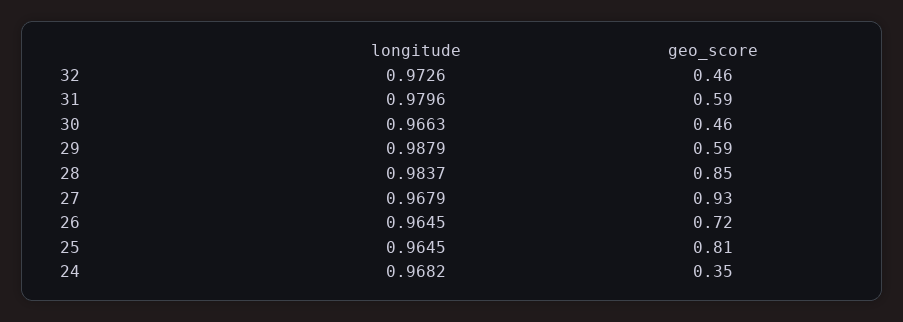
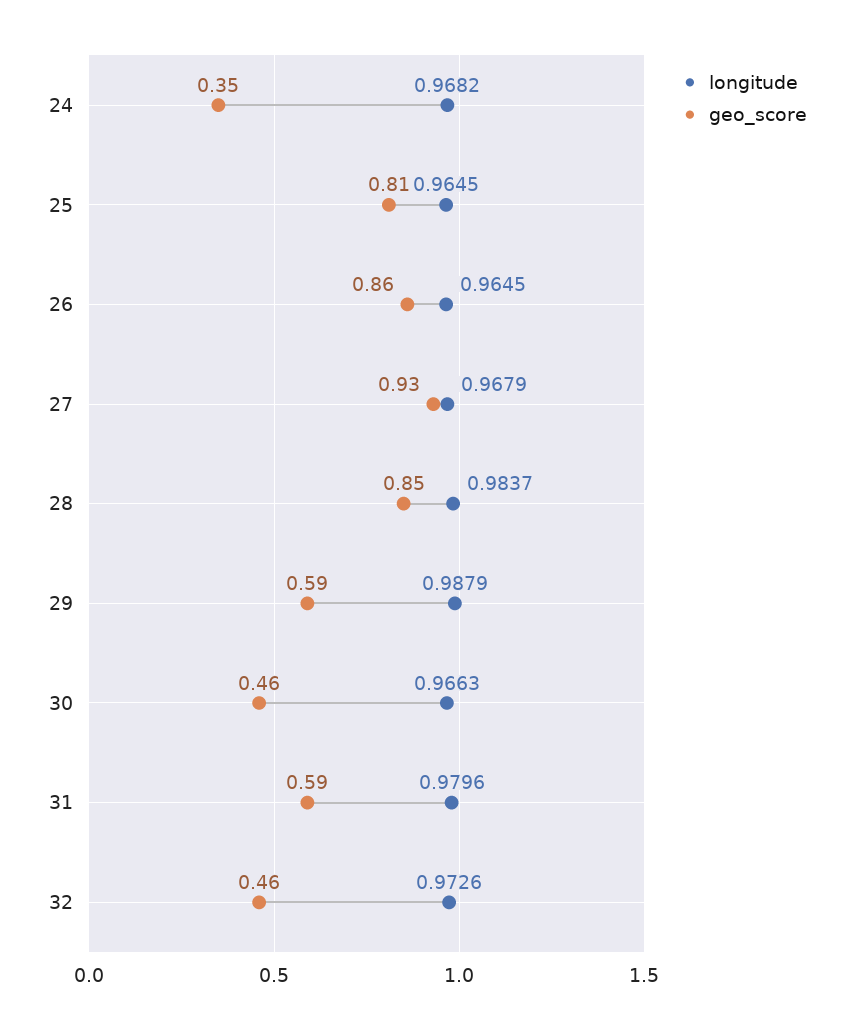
geo_score, 26: 0.72 -> 0.86

